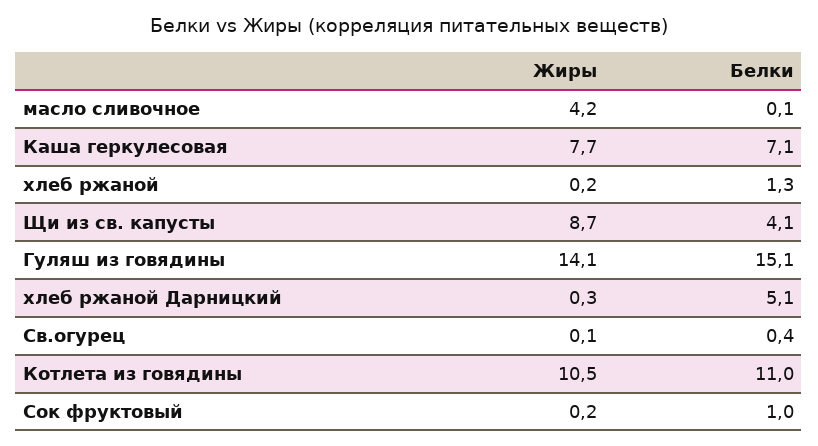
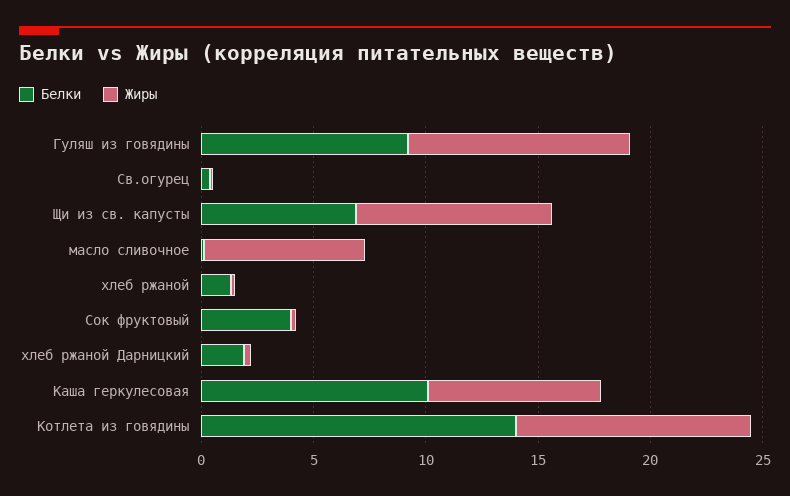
Жиры, масло сливочное: 4.2 -> 7
Белки, Каша геркулесовая: 7.1 -> 10
Белки, Щи из св. капусты: 4.1 -> 7
Жиры, Гуляш из говядины: 14.1 -> 10
Белки, Гуляш из говядины: 15.1 -> 9
Белки, хлеб ржаной Дарницкий: 5.1 -> 2
Белки, Котлета из говядины: 11 -> 14
Белки, Сок фруктовый: 1 -> 4

